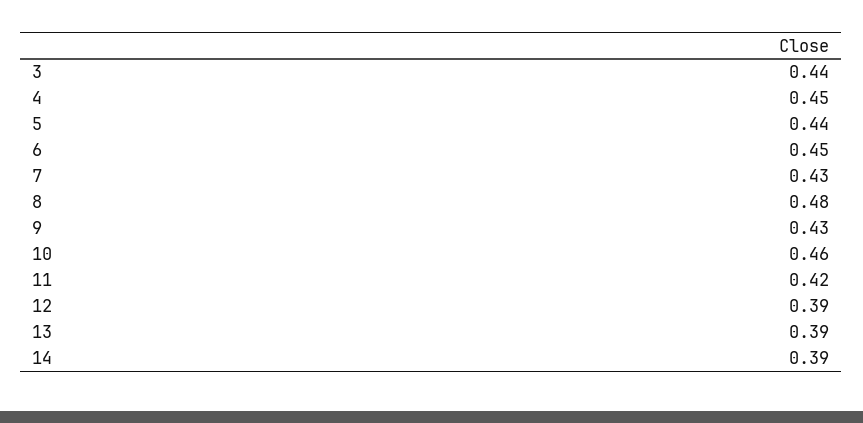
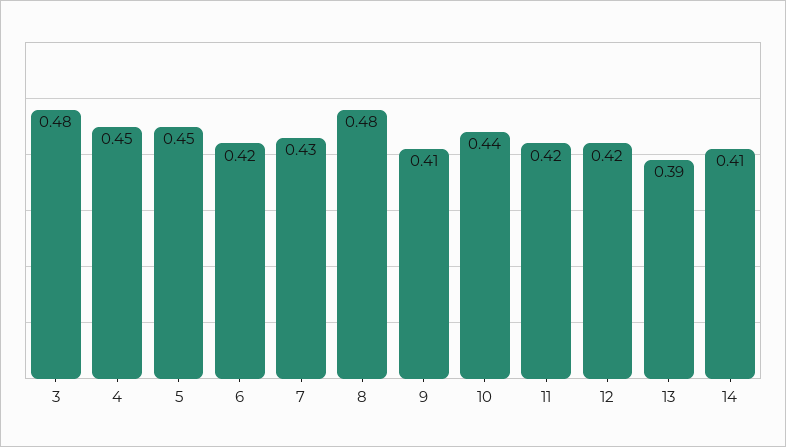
3: 0.44 -> 0.48
5: 0.44 -> 0.45
6: 0.45 -> 0.42
9: 0.43 -> 0.41
10: 0.46 -> 0.44
12: 0.39 -> 0.42
14: 0.39 -> 0.41

